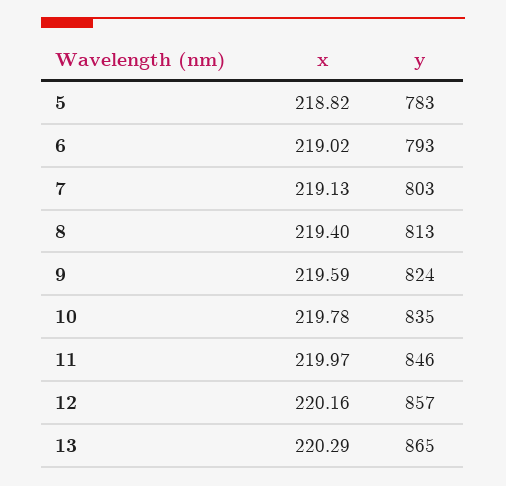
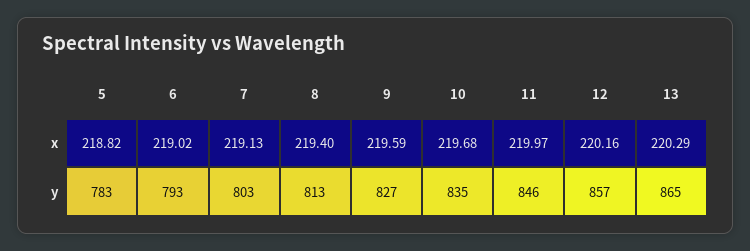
y, 9: 824 -> 827
x, 10: 219.78 -> 219.68

